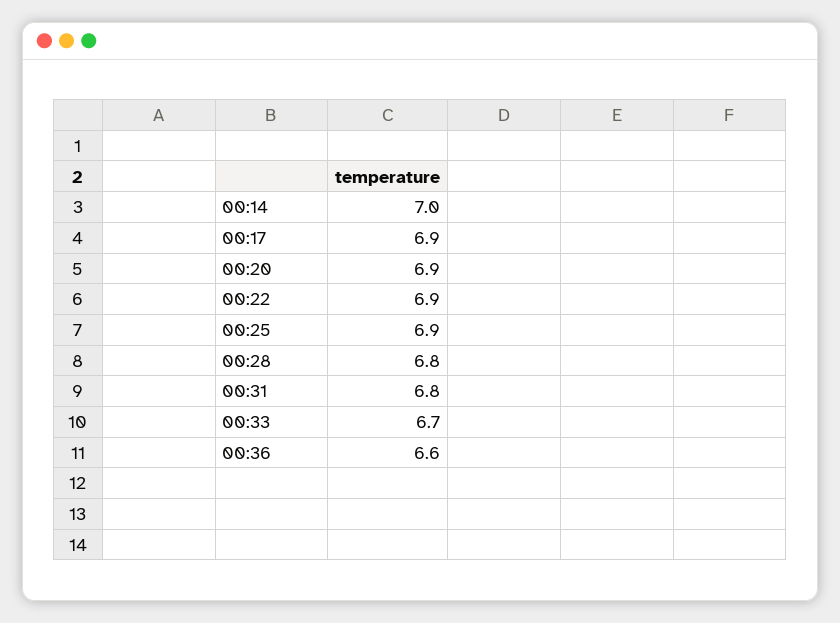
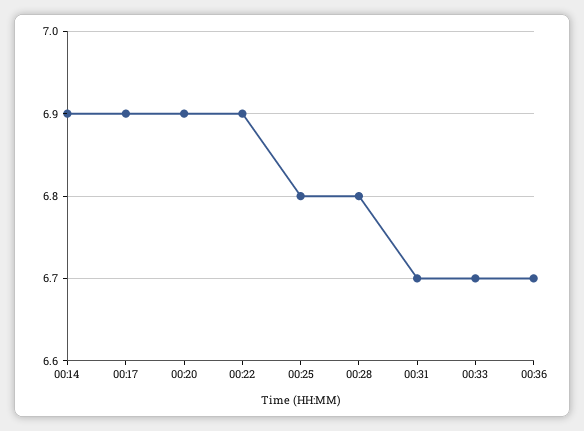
00:14: 7 -> 6.9
00:25: 6.9 -> 6.8
00:31: 6.8 -> 6.7
00:36: 6.6 -> 6.7

